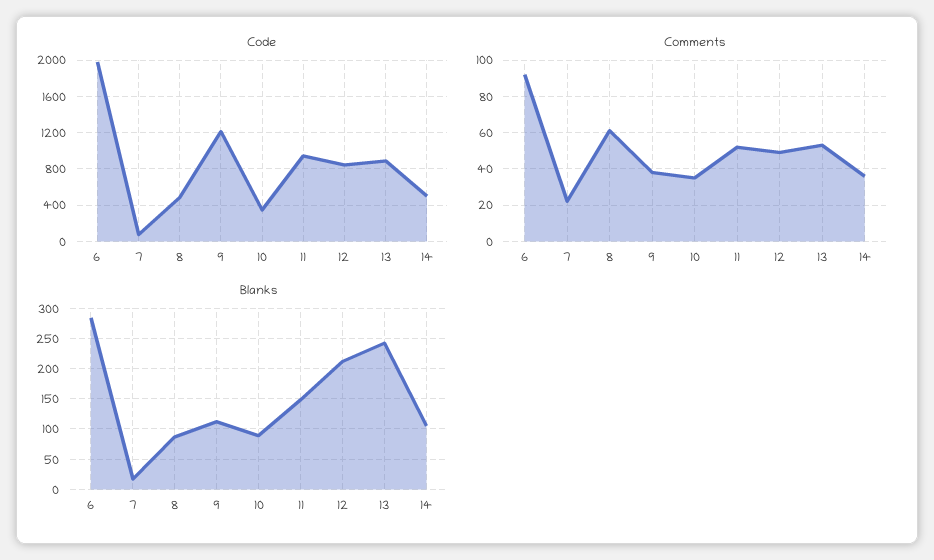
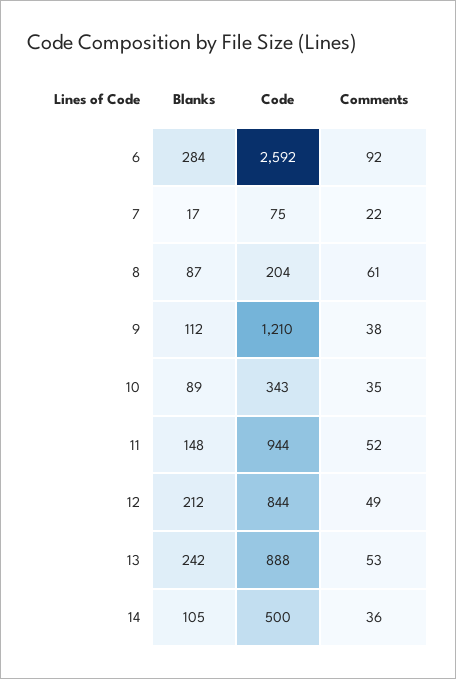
Code, 6: 2000 -> 2592
Code, 8: 500 -> 204

